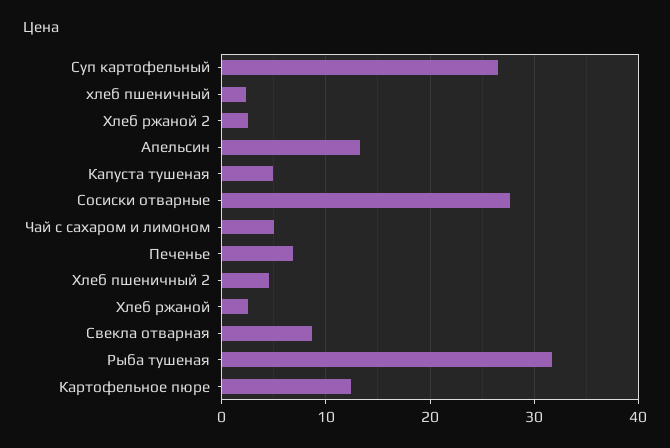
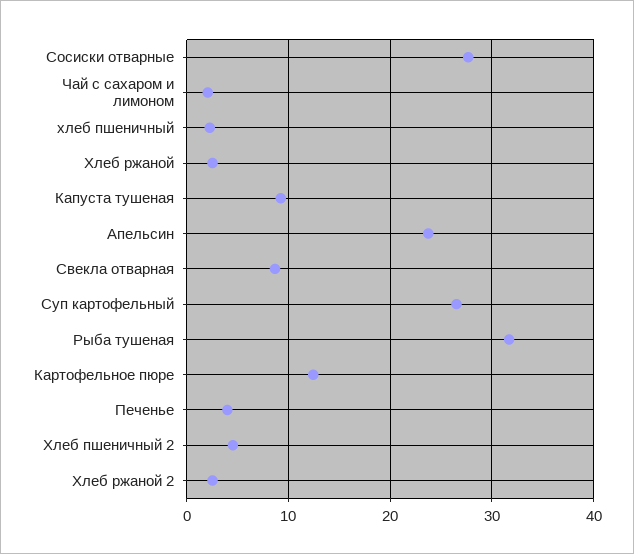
Апельсин: 13 -> 24
Капуста тушеная: 5 -> 9
Чай с сахаром и лимоном: 5 -> 2
Печенье: 7 -> 4

